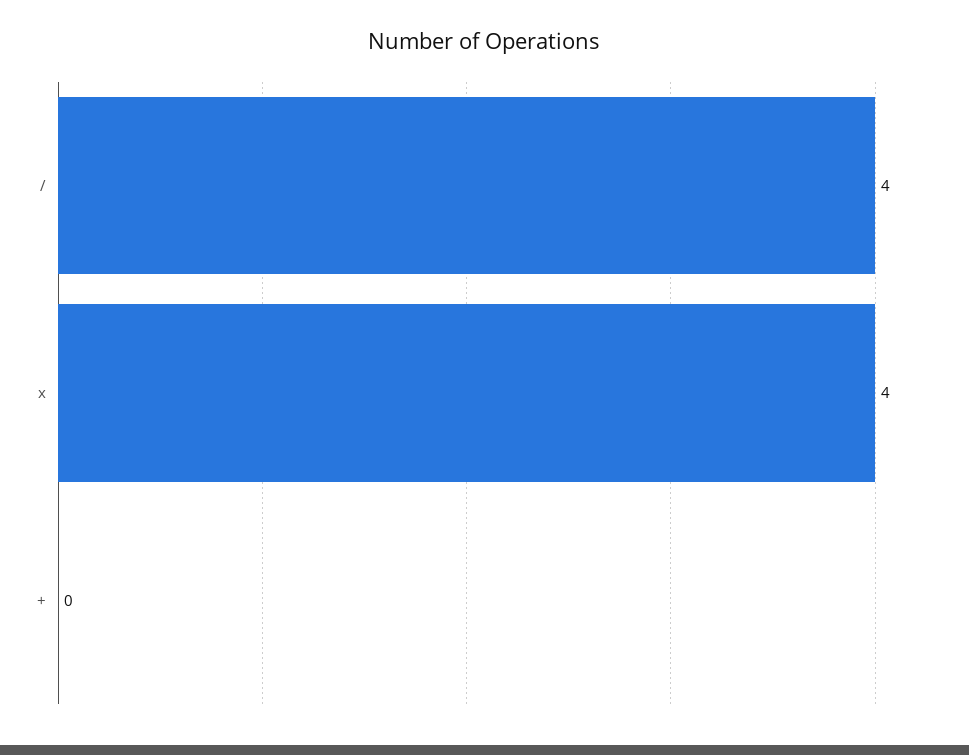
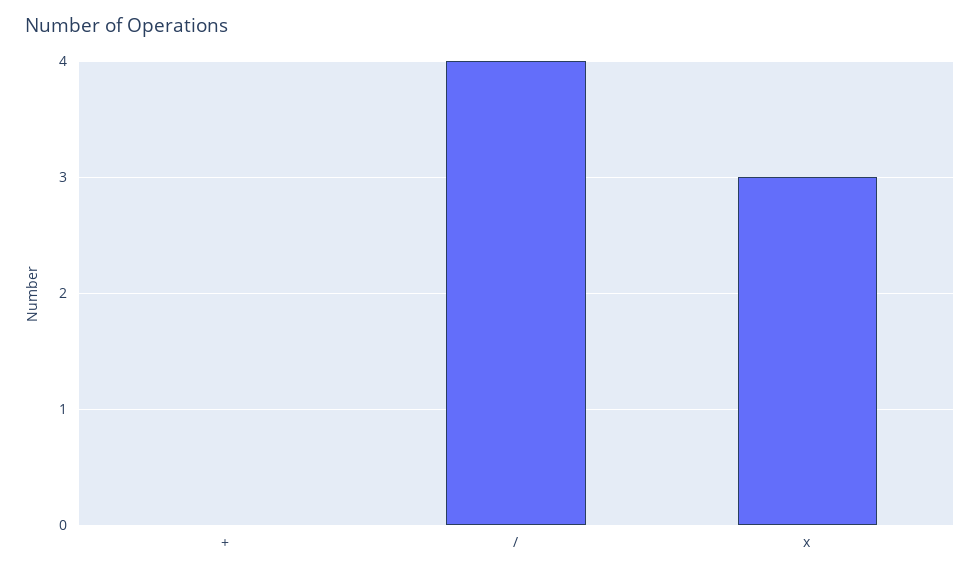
x: 4 -> 3

